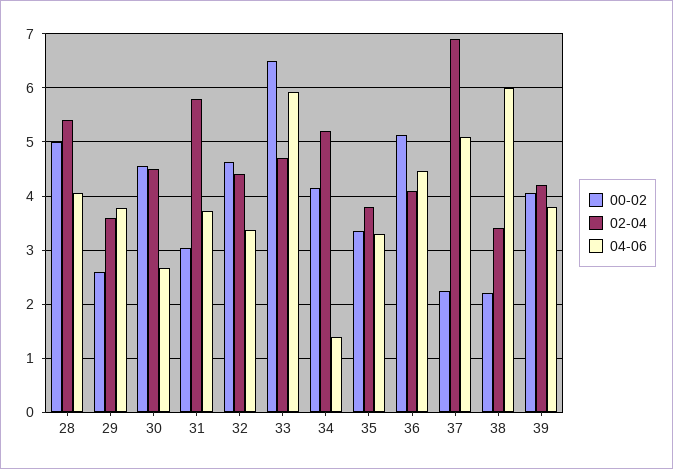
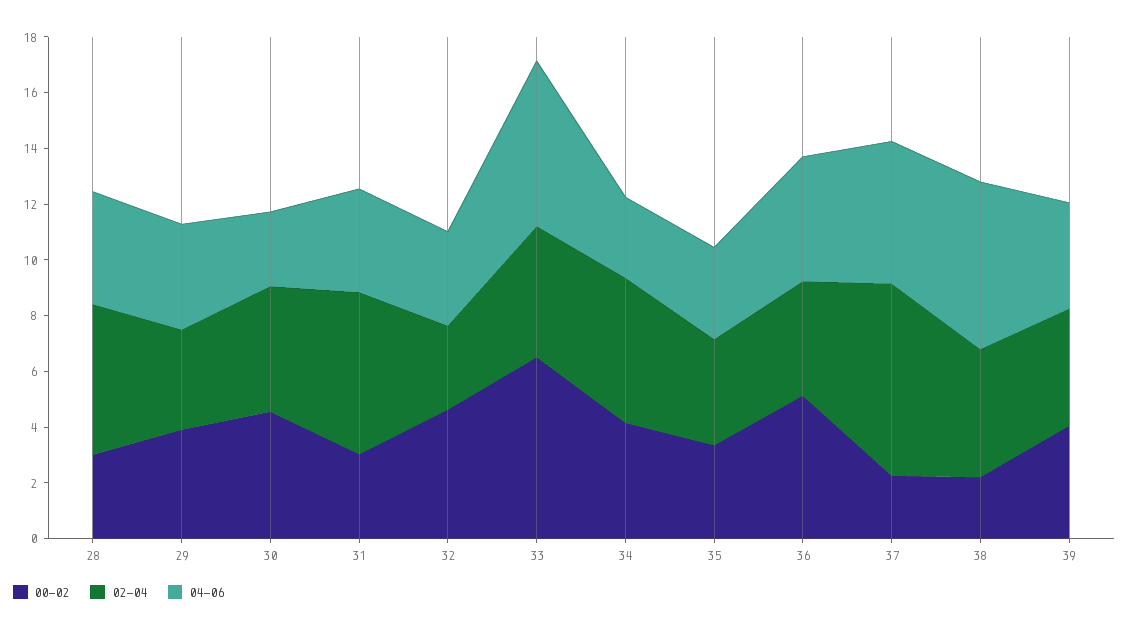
00-02, 28: 5 -> 3
00-02, 29: 2.6 -> 4
02-04, 32: 4.4 -> 3
04-06, 34: 1.4 -> 3
02-04, 38: 3.4 -> 4.5

